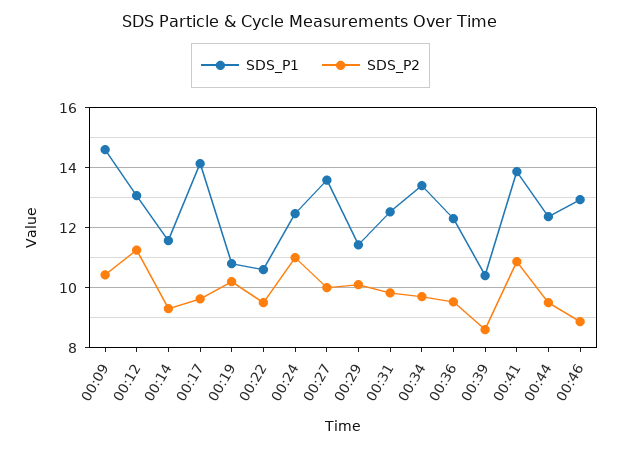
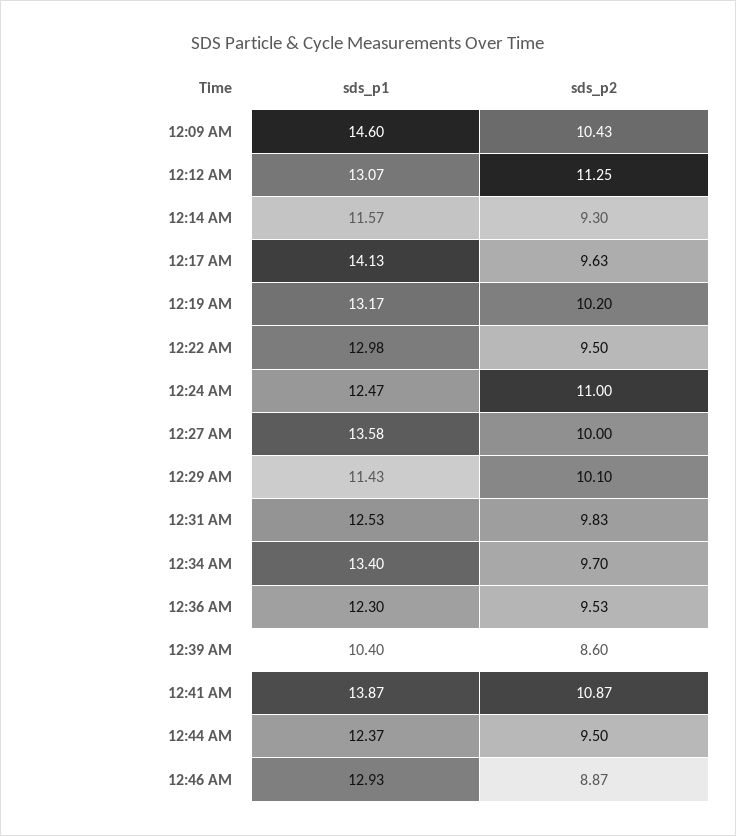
SDS_P1, 00:19: 10.8 -> 13.17
SDS_P1, 00:22: 10.6 -> 12.98

